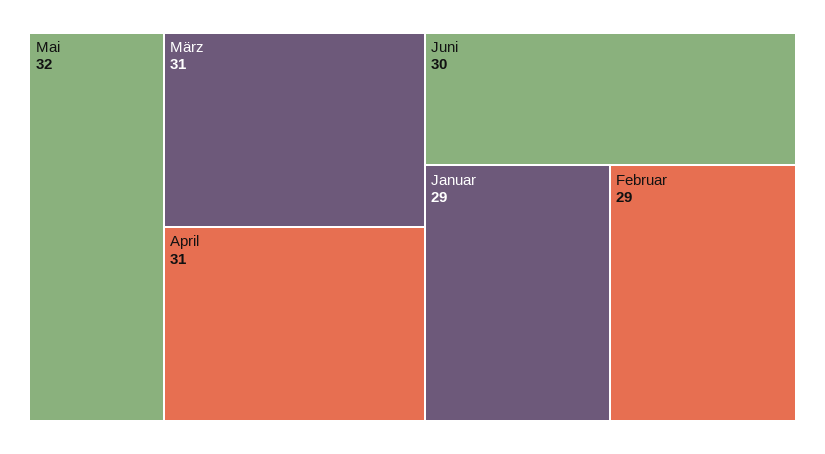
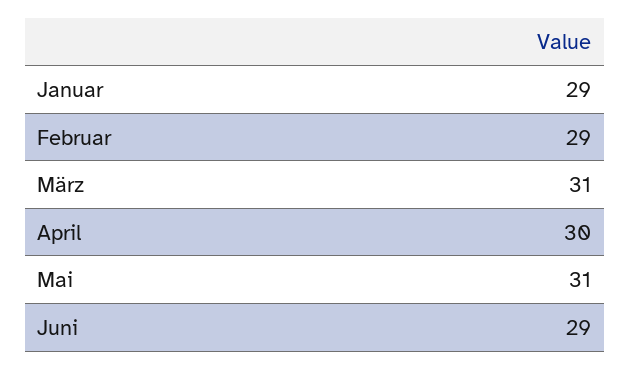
Mai: 32 -> 31
April: 31 -> 30
Juni: 30 -> 29

